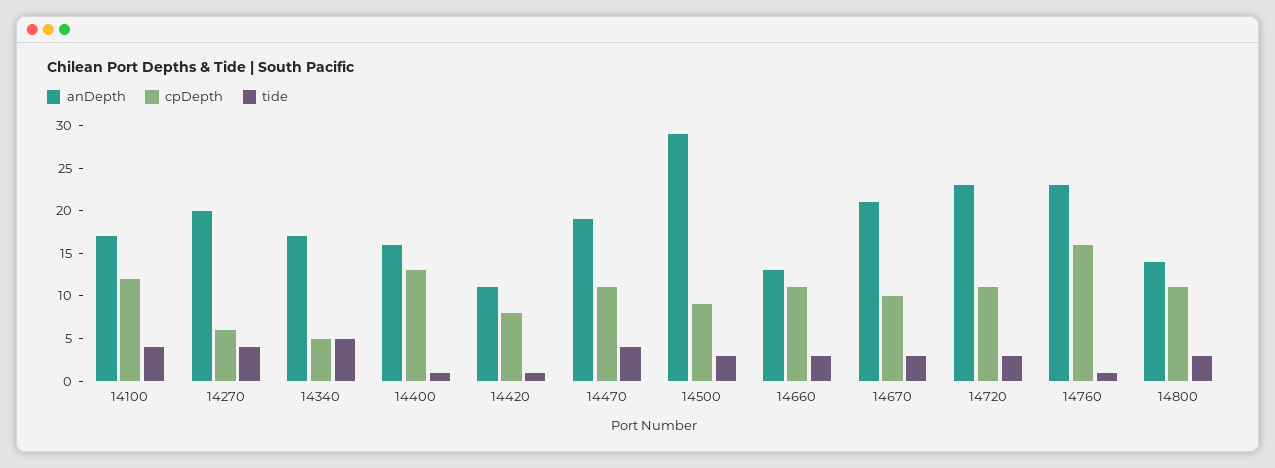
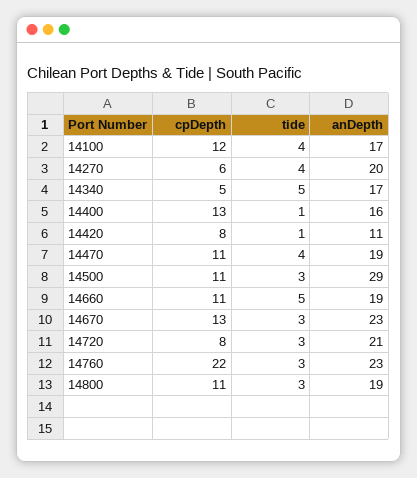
cpDepth, 14500: 9 -> 11
anDepth, 14660: 13 -> 19
tide, 14660: 3 -> 5
anDepth, 14670: 21 -> 23
cpDepth, 14670: 10 -> 13
anDepth, 14720: 23 -> 21
cpDepth, 14720: 11 -> 8
cpDepth, 14760: 16 -> 22
tide, 14760: 1 -> 3
anDepth, 14800: 14 -> 19

